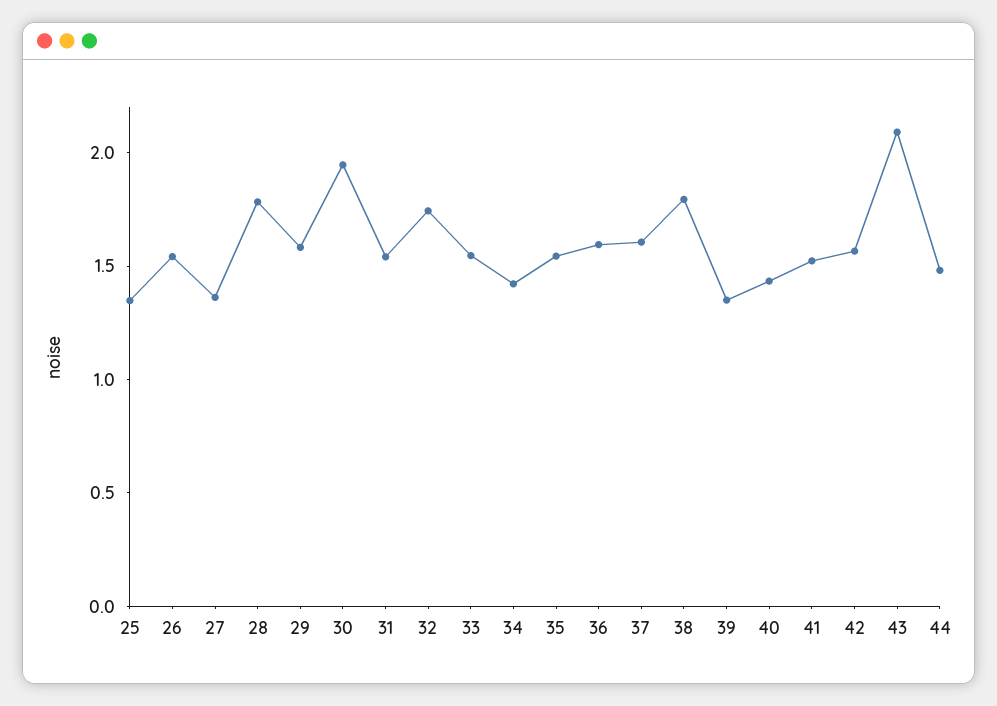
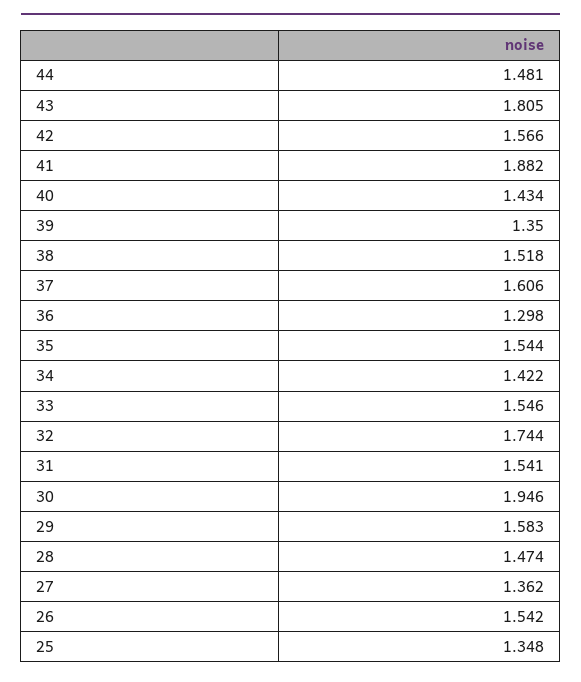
28: 1.8 -> 1.474
36: 1.6 -> 1.298
38: 1.8 -> 1.518
41: 1.5 -> 1.882
43: 2.1 -> 1.805

